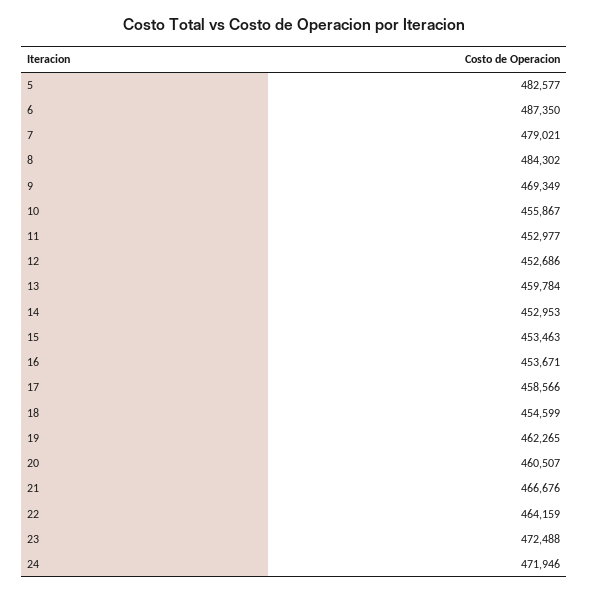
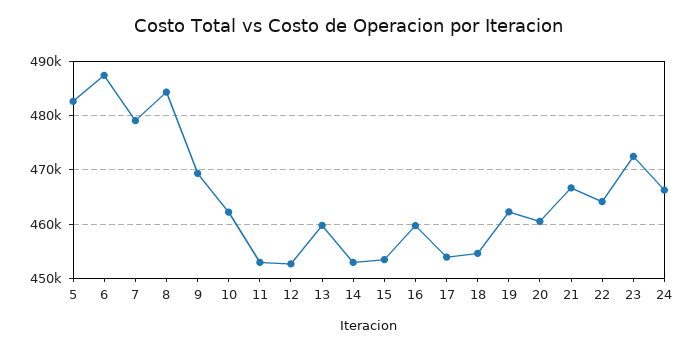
10: 455867 -> 462000
16: 453671 -> 460000
17: 458566 -> 454000
24: 471946 -> 466000

